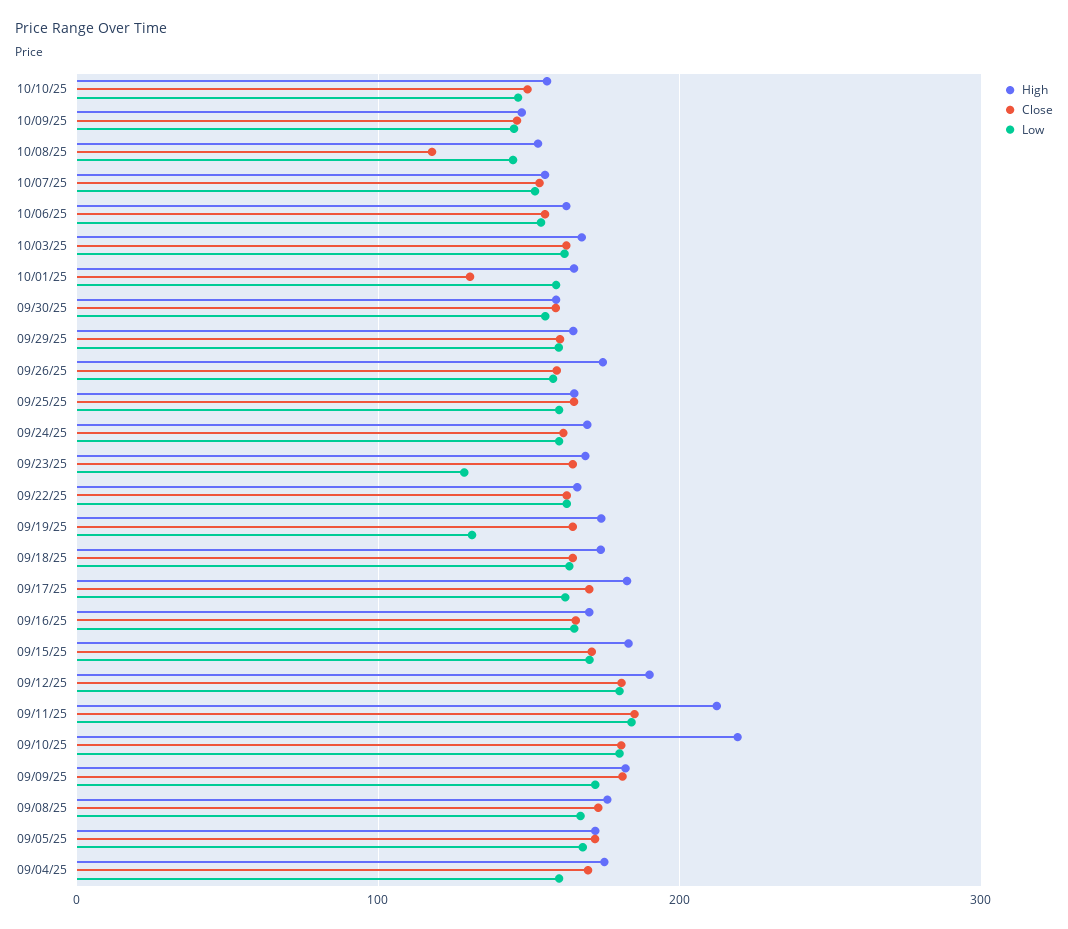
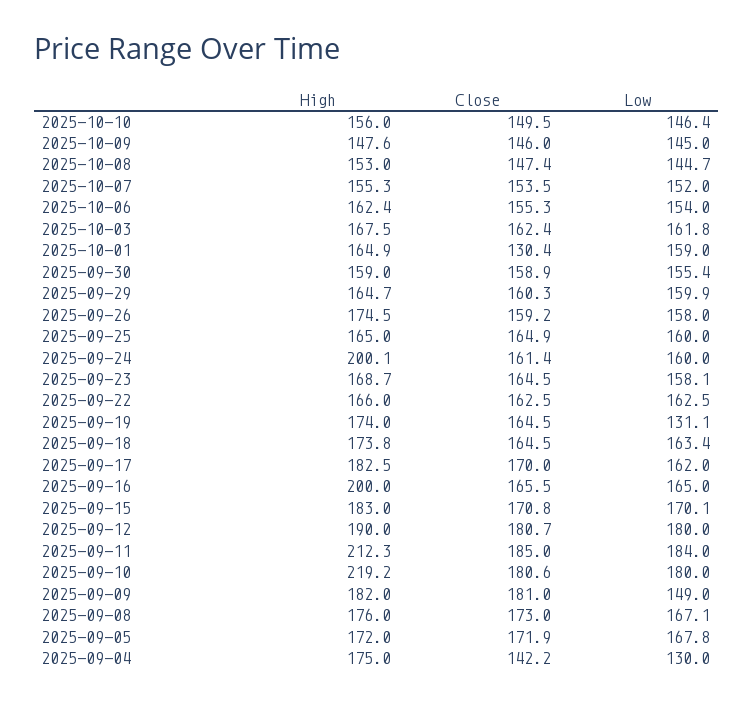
Close, 10/08/25: 120 -> 147.4
High, 09/24/25: 170 -> 200.1
Low, 09/23/25: 130 -> 158.1
High, 09/16/25: 170 -> 200
Low, 09/09/25: 170 -> 149
Close, 09/04/25: 170 -> 142.2
Low, 09/04/25: 160 -> 130

